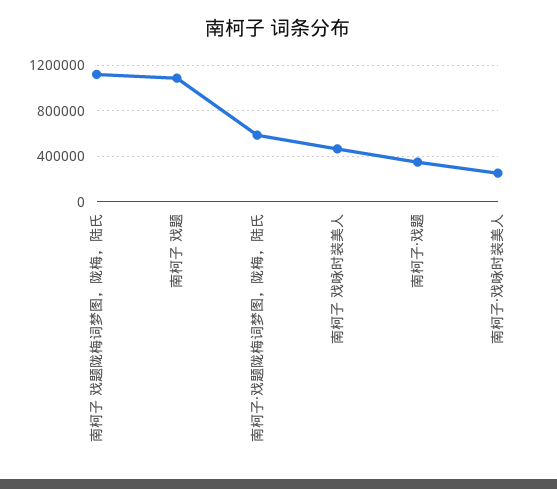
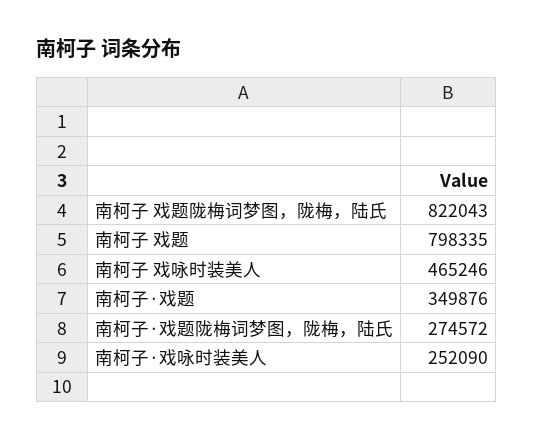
南柯子 戏题陇梅词梦图，陇梅，陆氏: 1100000 -> 822043
南柯子 戏题: 1100000 -> 798335
南柯子·戏题陇梅词梦图，陇梅，陆氏: 600000 -> 274572

